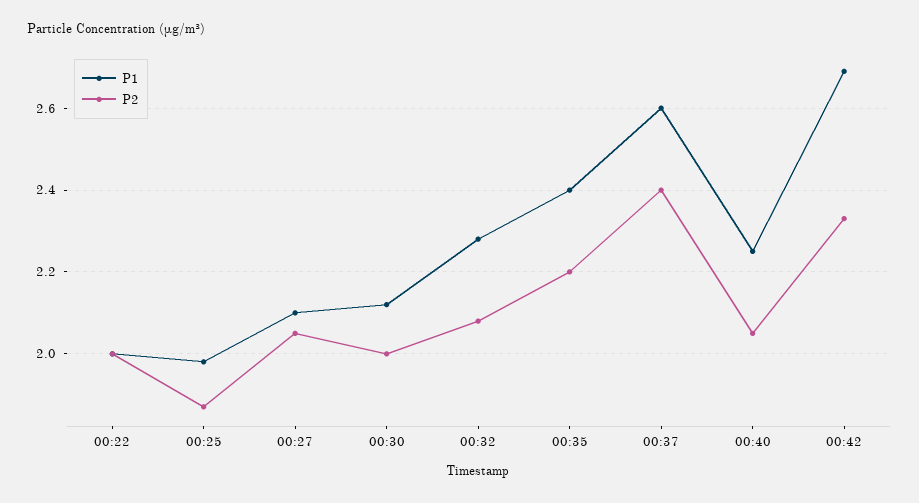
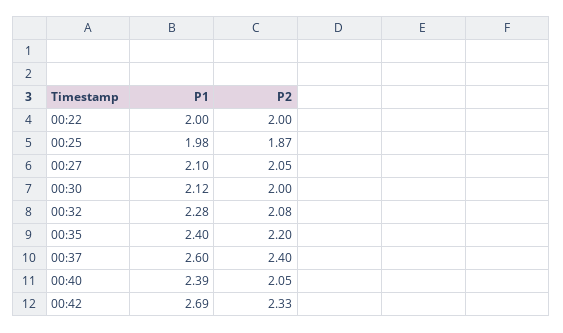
P1, 00:40: 2.25 -> 2.39

